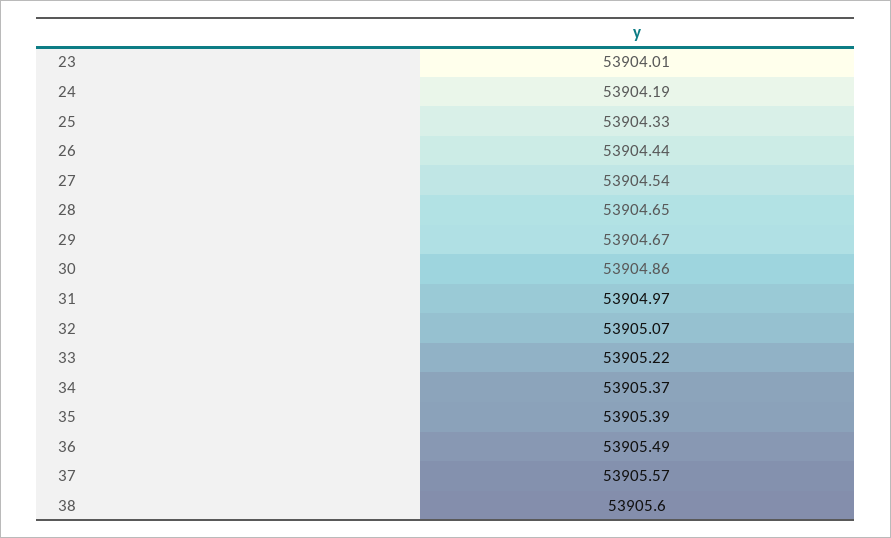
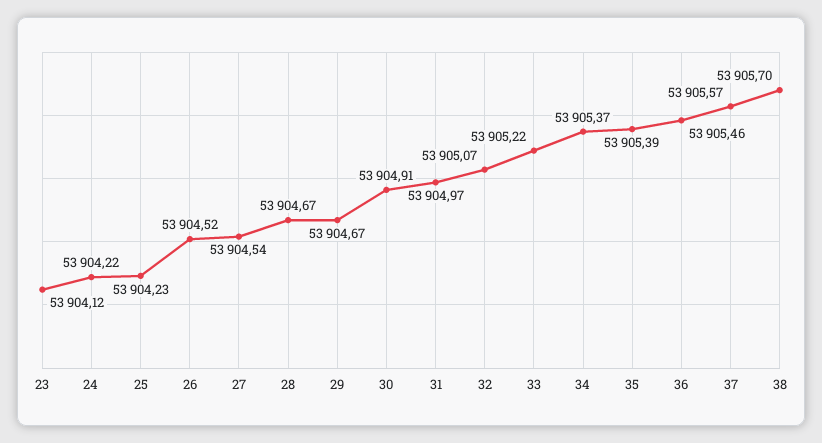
23: 53904.01 -> 53904.12
24: 53904.19 -> 53904.22
25: 53904.33 -> 53904.23
26: 53904.44 -> 53904.52
28: 53904.65 -> 53904.67
30: 53904.86 -> 53904.91
36: 53905.49 -> 53905.46
38: 53905.6 -> 53905.7

